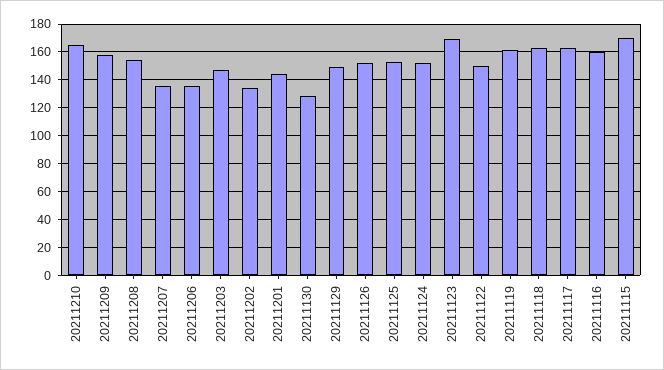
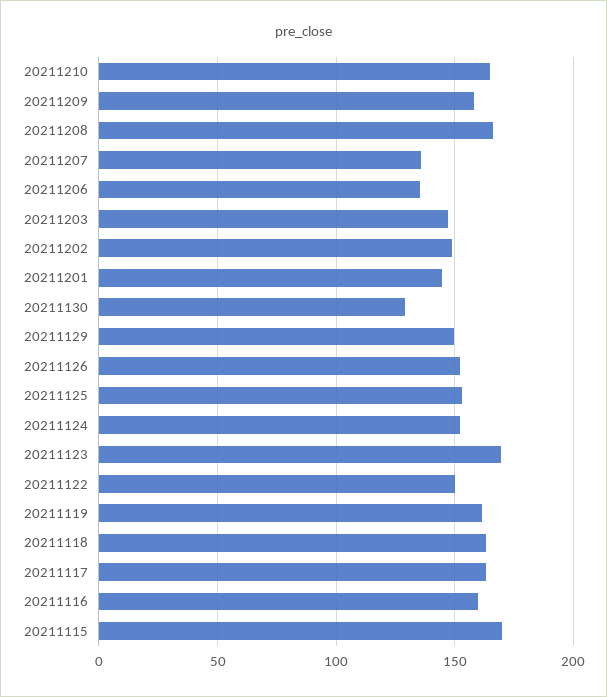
20211208: 155 -> 165
20211202: 135 -> 150

